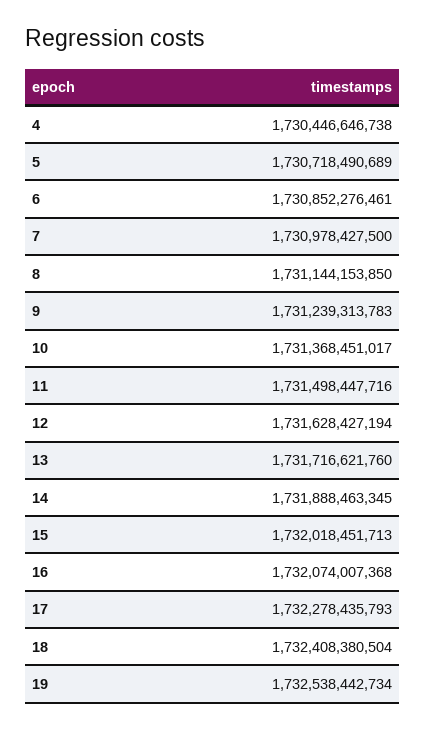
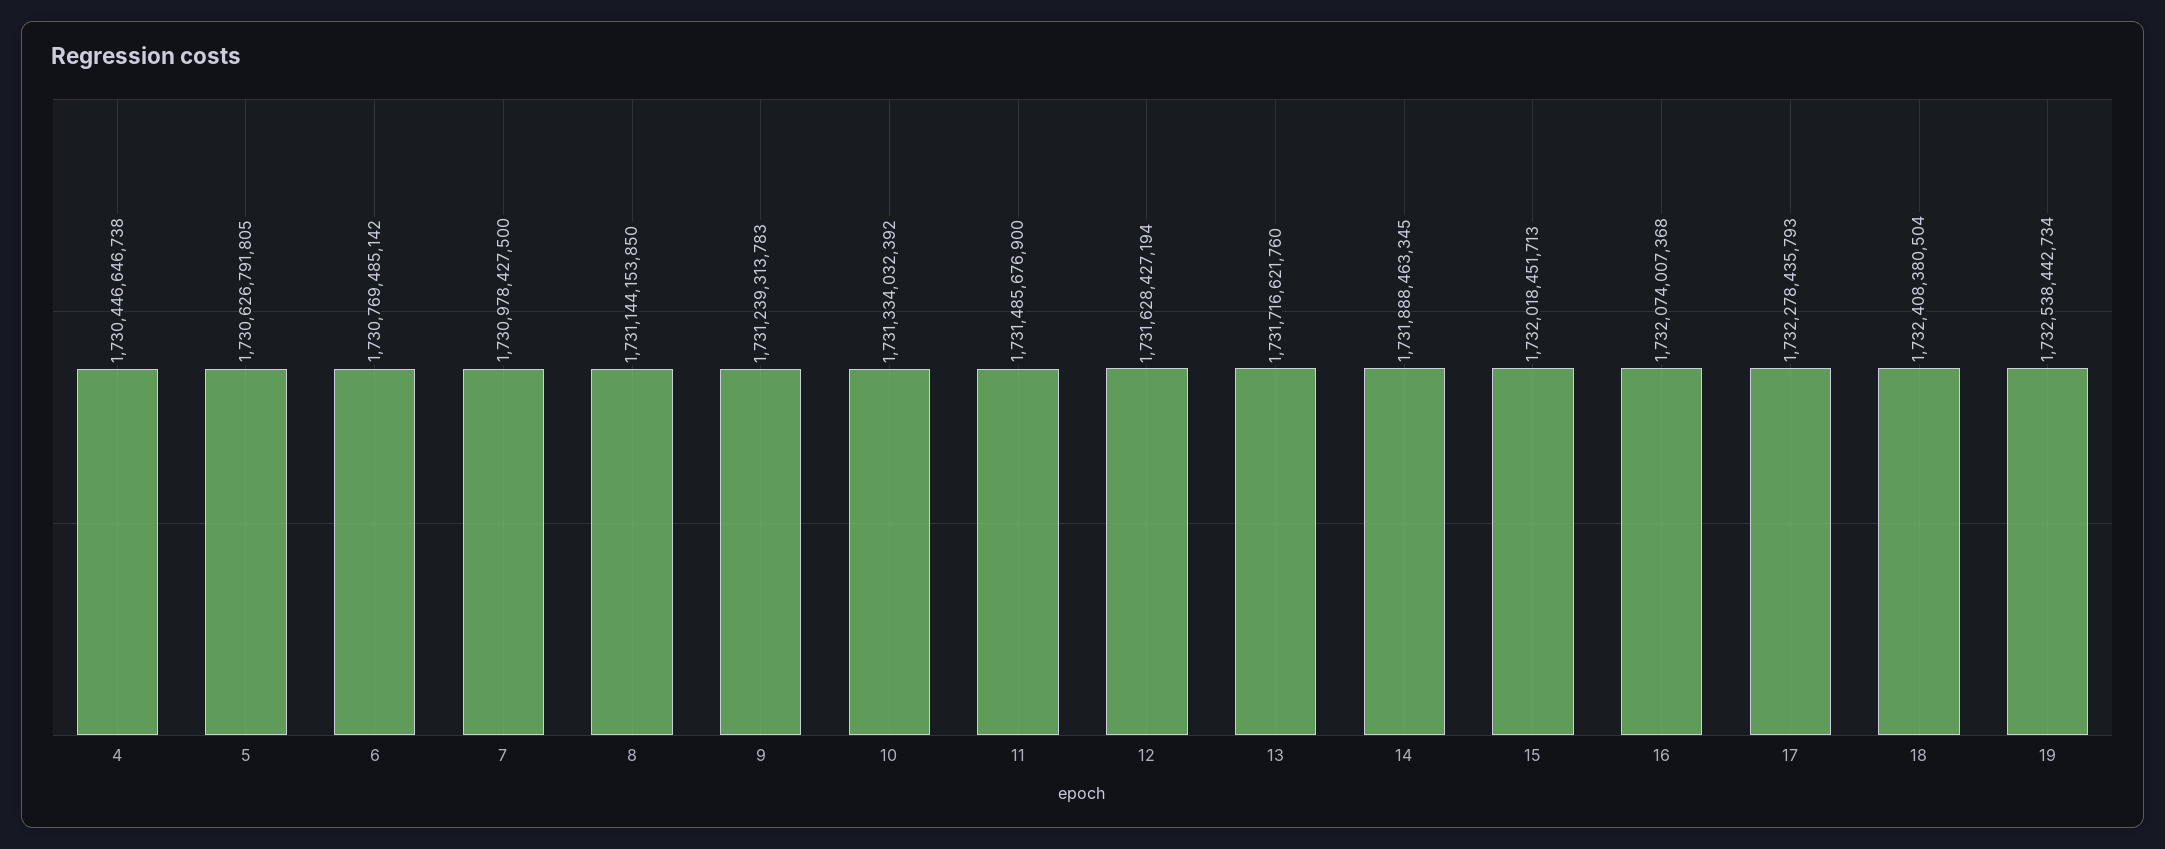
5: 1730718490689 -> 1730626791805
6: 1730852276461 -> 1730769485142
10: 1731368451017 -> 1731334032392
11: 1731498447716 -> 1731485676900

